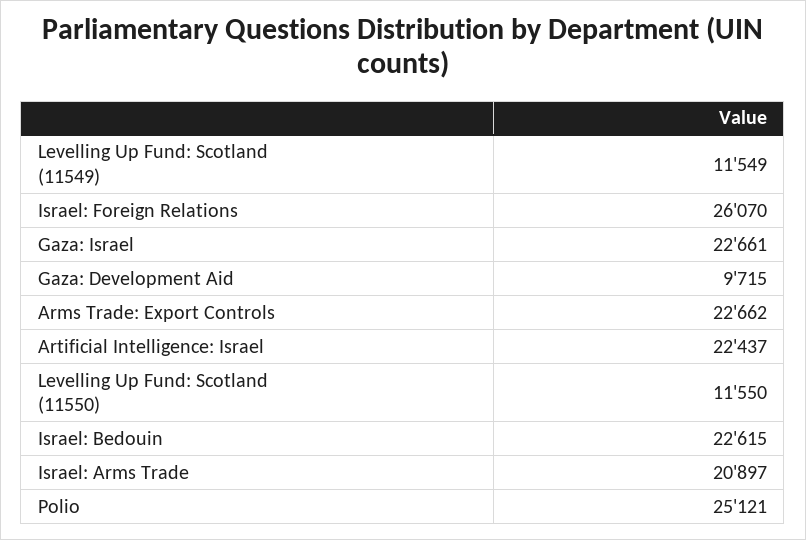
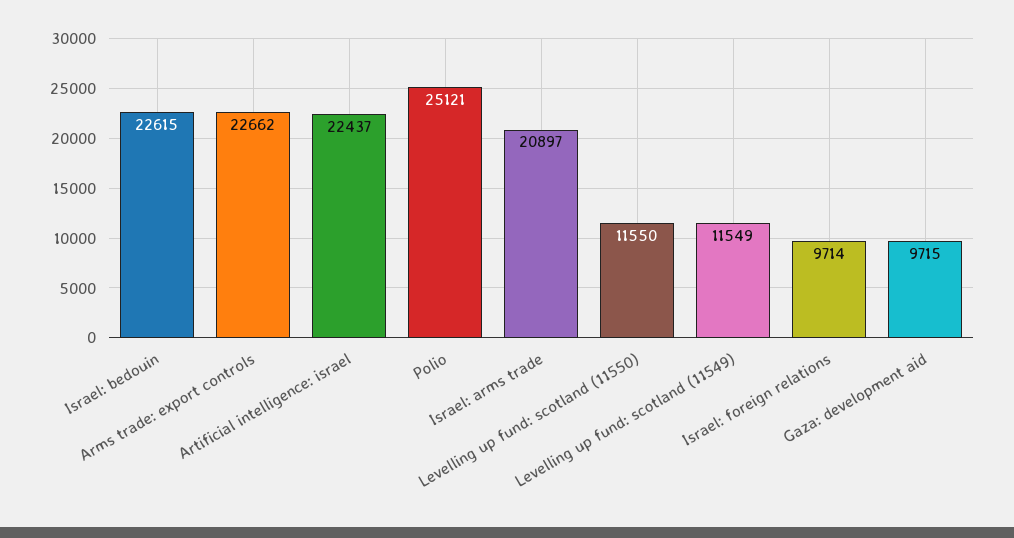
Israel: Foreign Relations: 26070 -> 9714
Gaza: Israel: 22661 -> none

